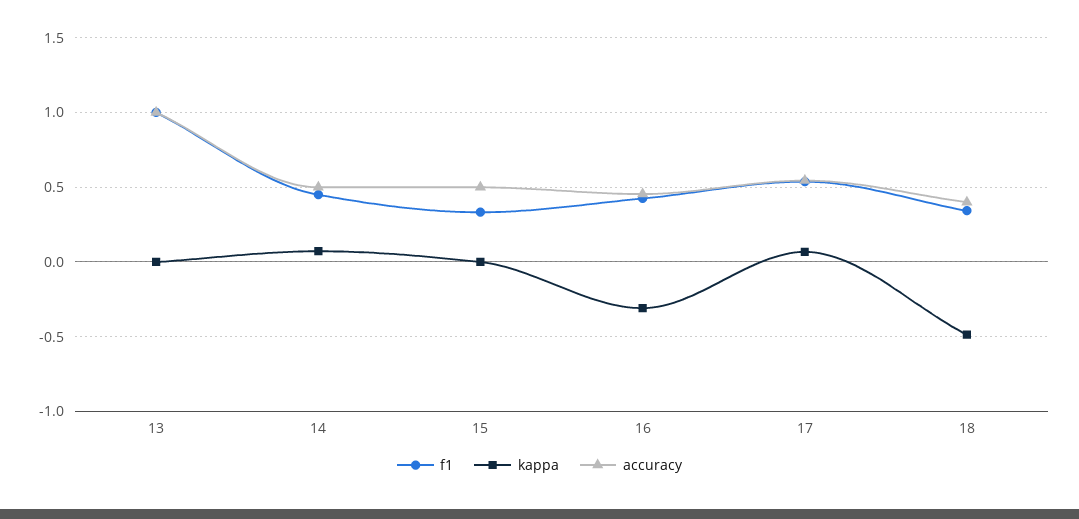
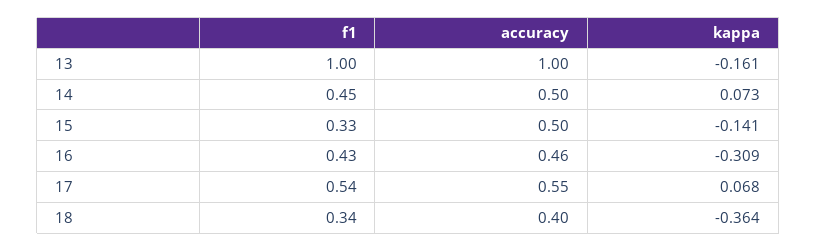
kappa, 13: 0 -> -0.161
kappa, 15: 0 -> -0.141
kappa, 18: -0.5 -> -0.364

